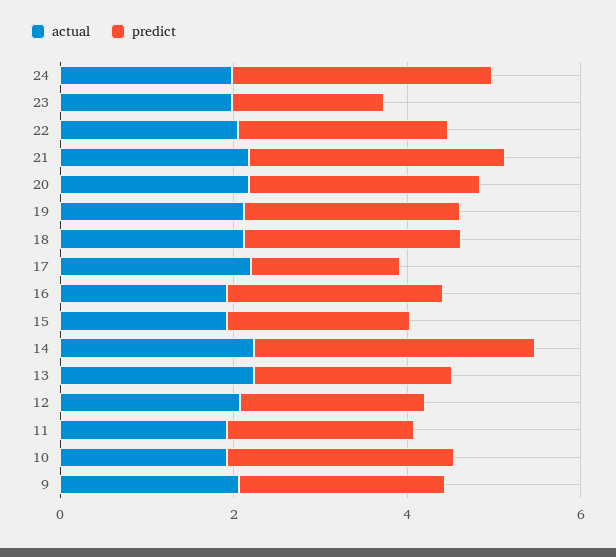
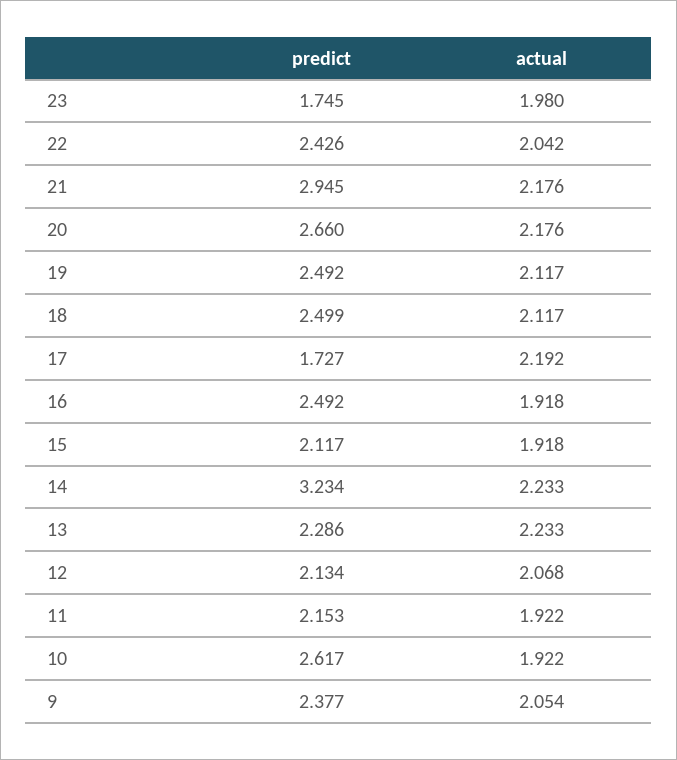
actual, 24: 2 -> none
predict, 24: 3 -> none

